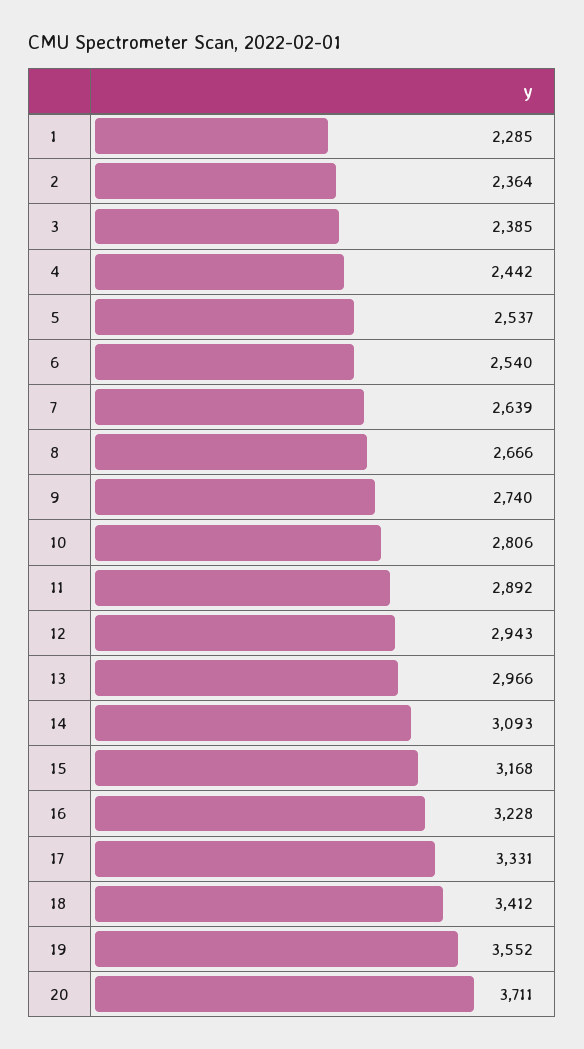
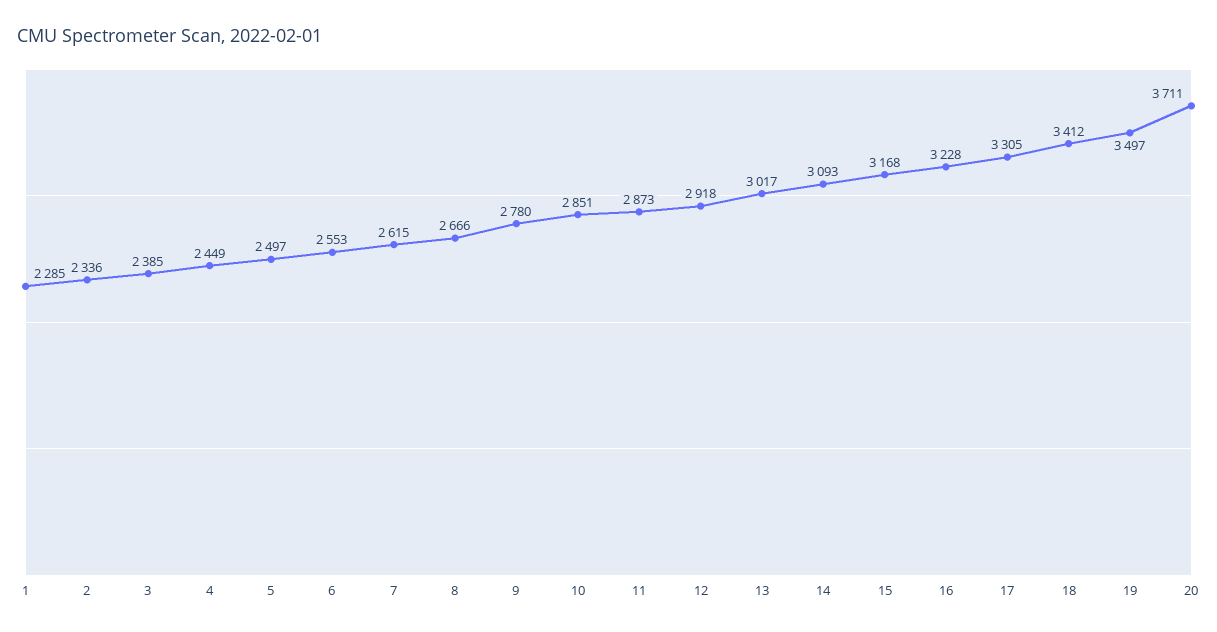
2: 2364 -> 2336
4: 2442 -> 2449
5: 2537 -> 2497
6: 2540 -> 2553
7: 2639 -> 2615
9: 2740 -> 2780
10: 2806 -> 2851
11: 2892 -> 2873
12: 2943 -> 2918
13: 2966 -> 3017
17: 3331 -> 3305
19: 3552 -> 3497

